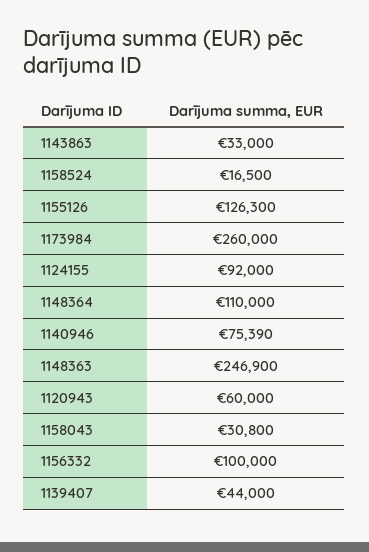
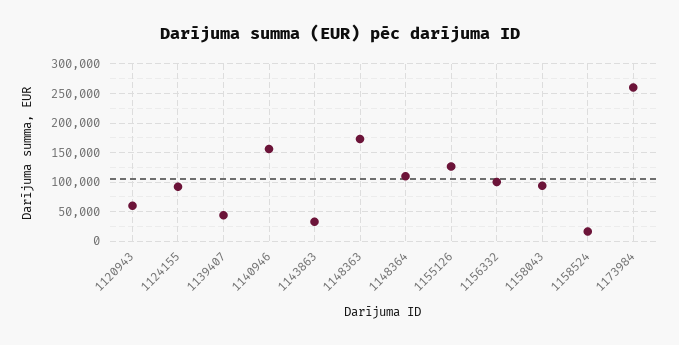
1140946: 75390 -> 150000
1148363: 246900 -> 175000
1158043: 30800 -> 100000

